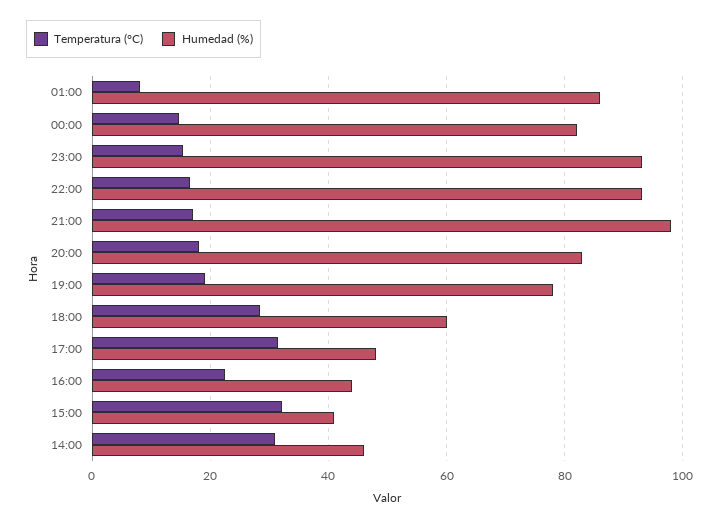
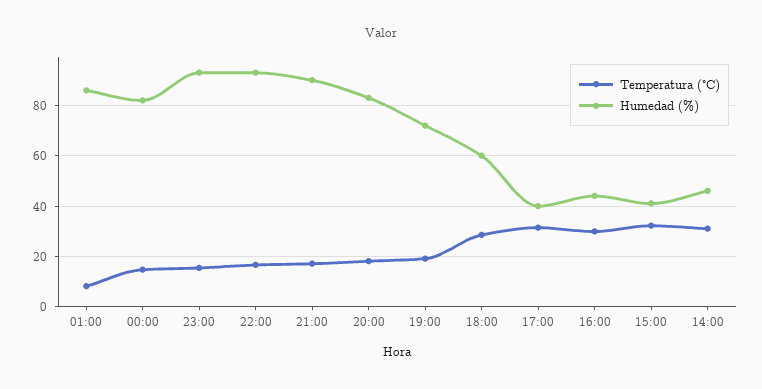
Humedad (%), 21:00: 98 -> 90
Humedad (%), 19:00: 78 -> 72.5
Humedad (%), 17:00: 48 -> 40
Temperatura (°C), 16:00: 22 -> 30

